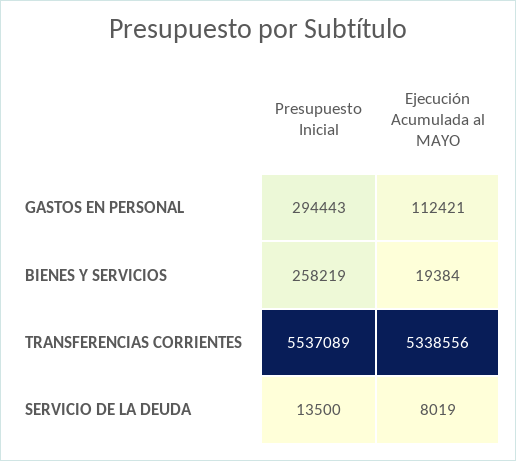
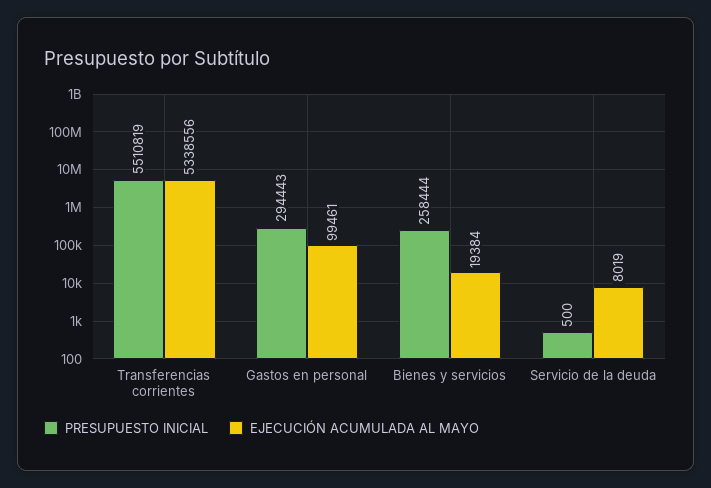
Ejecución Acumulada al MAYO, GASTOS EN PERSONAL: 112421 -> 99461
Presupuesto Inicial, BIENES Y SERVICIOS: 258219 -> 258444
Presupuesto Inicial, TRANSFERENCIAS CORRIENTES: 5537089 -> 5510819
Presupuesto Inicial, SERVICIO DE LA DEUDA: 13500 -> 500

